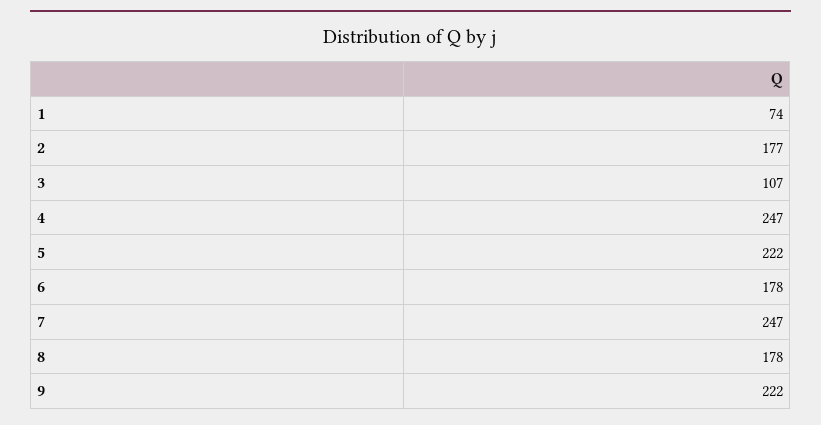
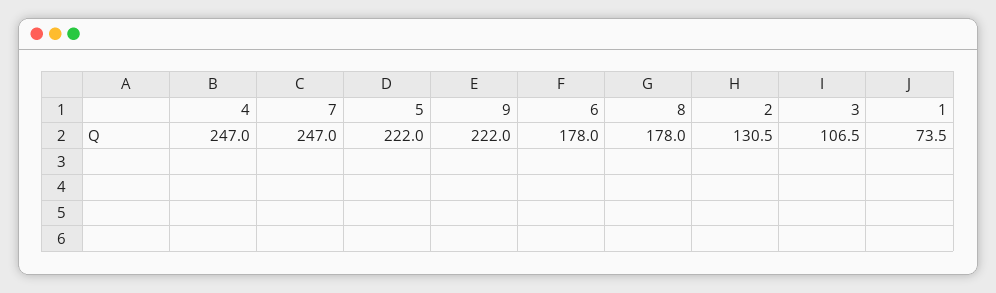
2: 177 -> 130.5

